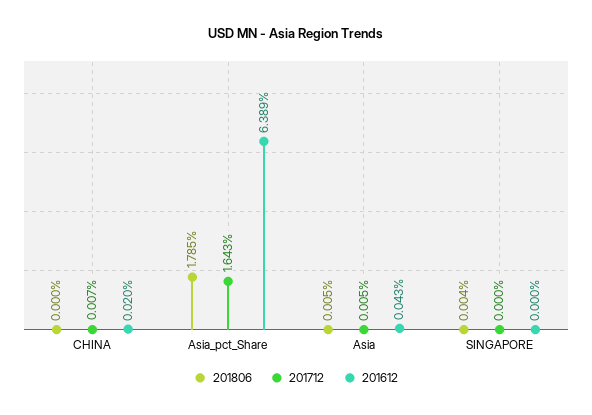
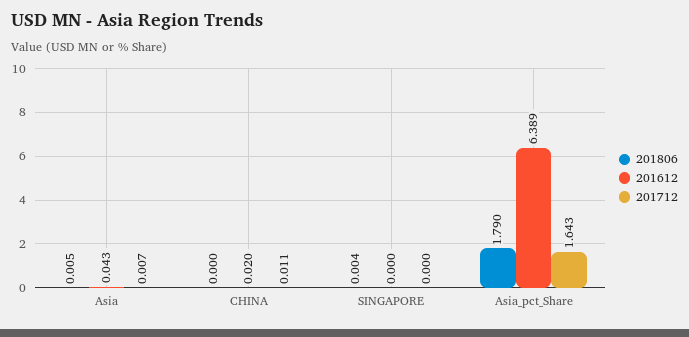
201712, CHINA: 0.007 -> 0.011
201806, Asia_pct_Share: 1.785 -> 1.79
201712, Asia: 0.005 -> 0.007

